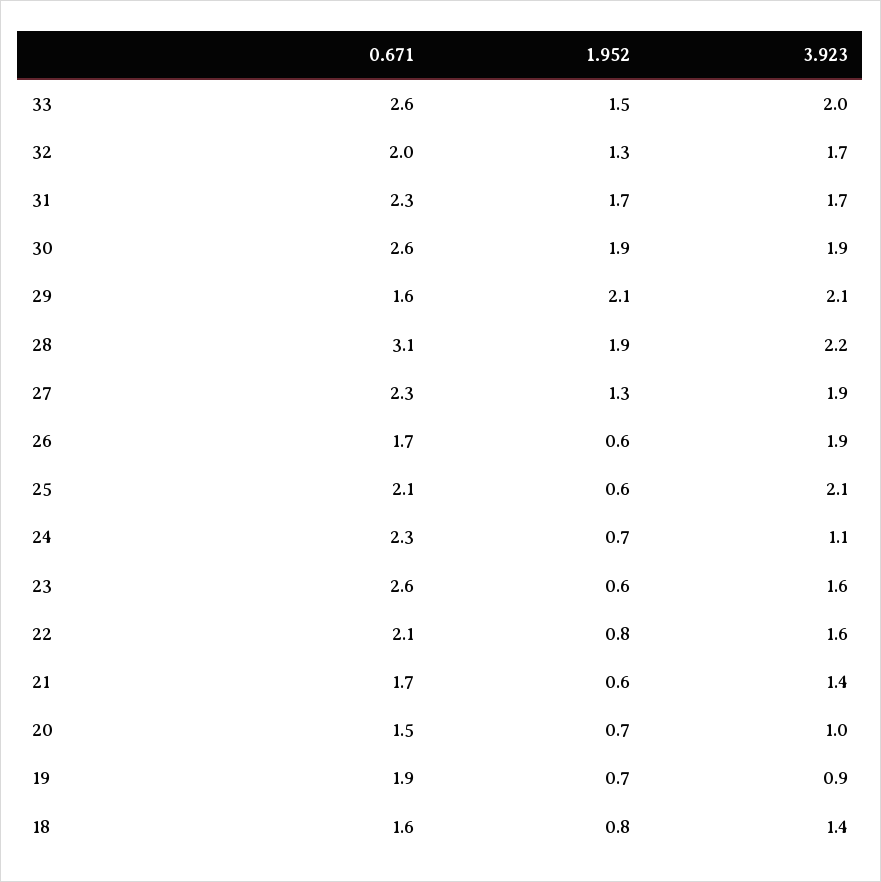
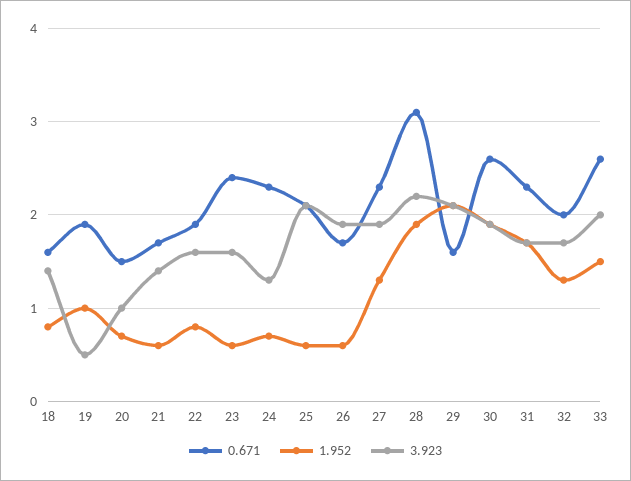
3.923, 24: 1.1 -> 1.3
0.671, 23: 2.6 -> 2.4
0.671, 22: 2.1 -> 1.9
1.952, 19: 0.7 -> 1
3.923, 19: 0.9 -> 0.5

